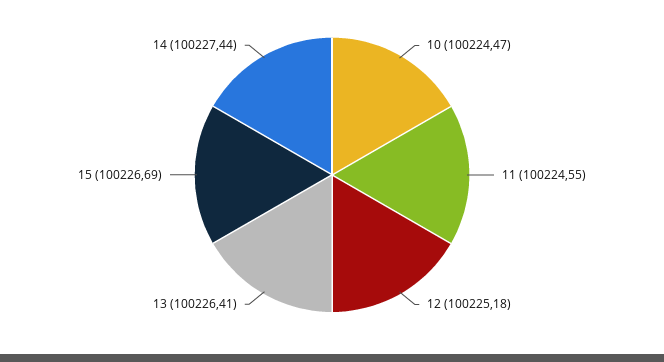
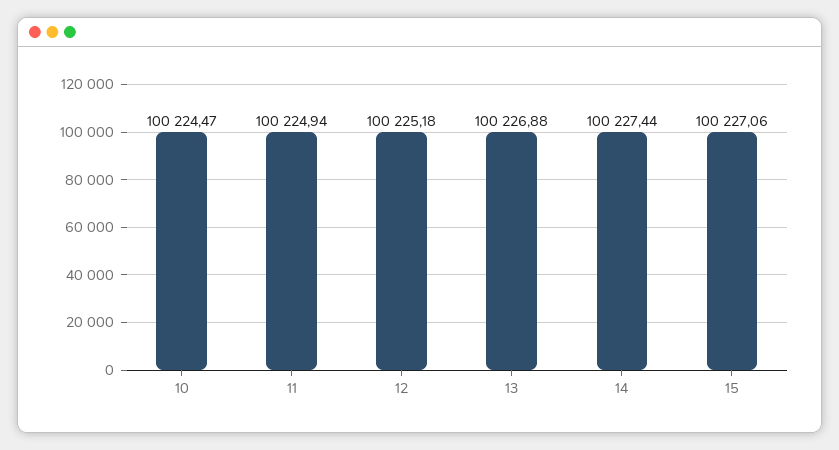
11: 100224.55 -> 100224.94
13: 100226.41 -> 100226.88
15: 100226.69 -> 100227.06

